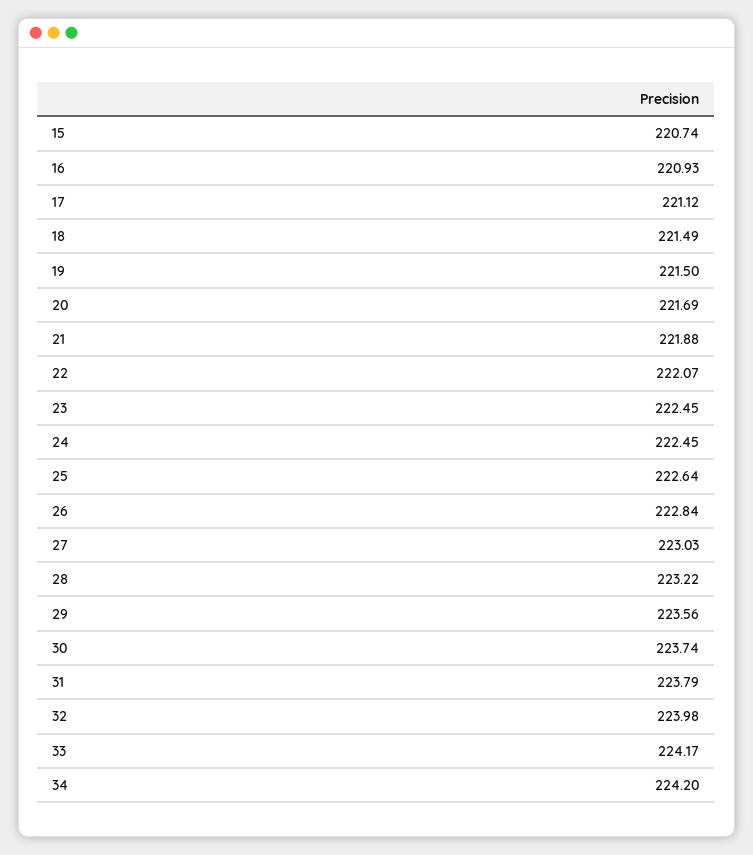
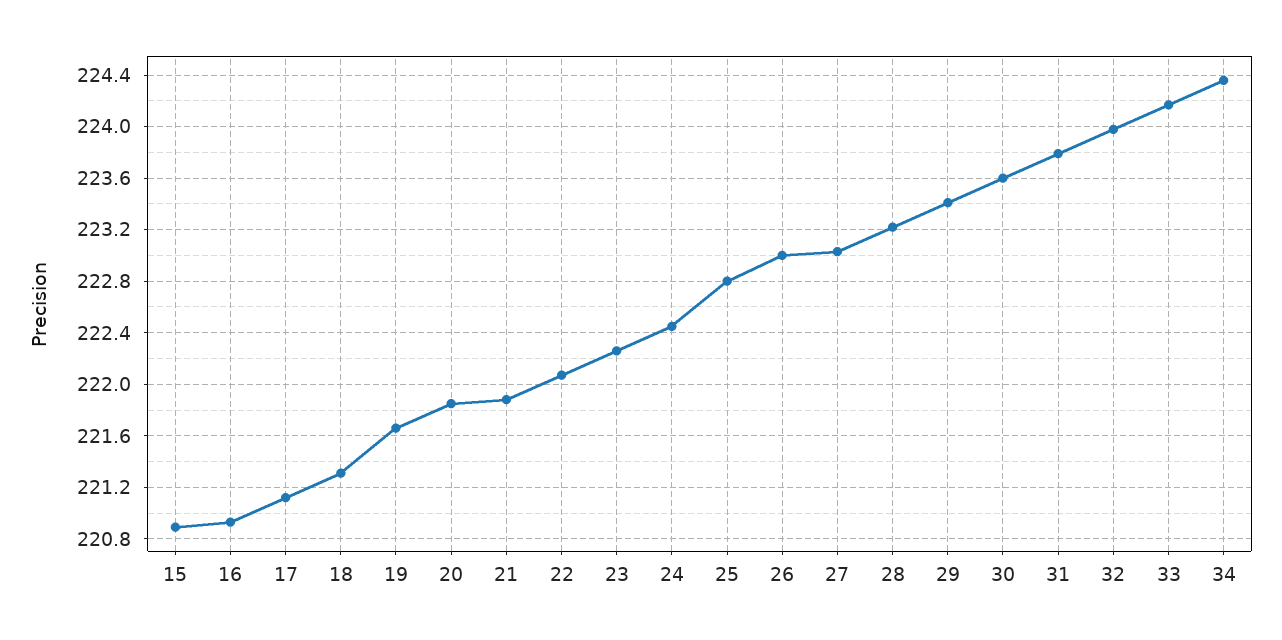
15: 220.74 -> 220.9
18: 221.49 -> 221.3
19: 221.5 -> 221.65
20: 221.69 -> 221.85
23: 222.45 -> 222.25
25: 222.64 -> 222.8
26: 222.84 -> 223
29: 223.56 -> 223.4
30: 223.74 -> 223.6
34: 224.2 -> 224.35

